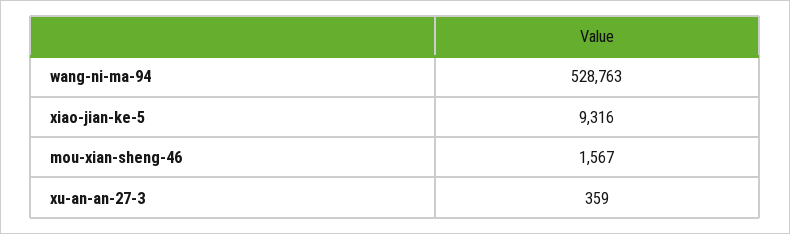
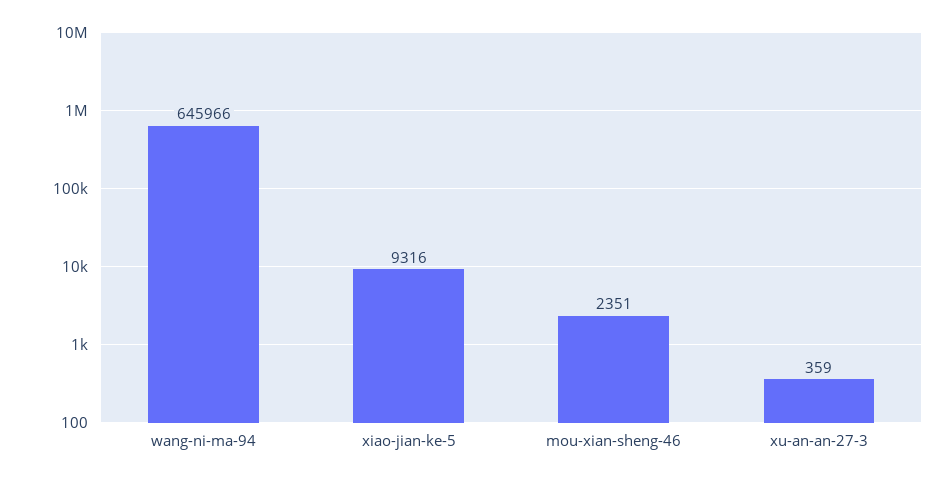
wang-ni-ma-94: 528763 -> 645966
mou-xian-sheng-46: 1567 -> 2351

